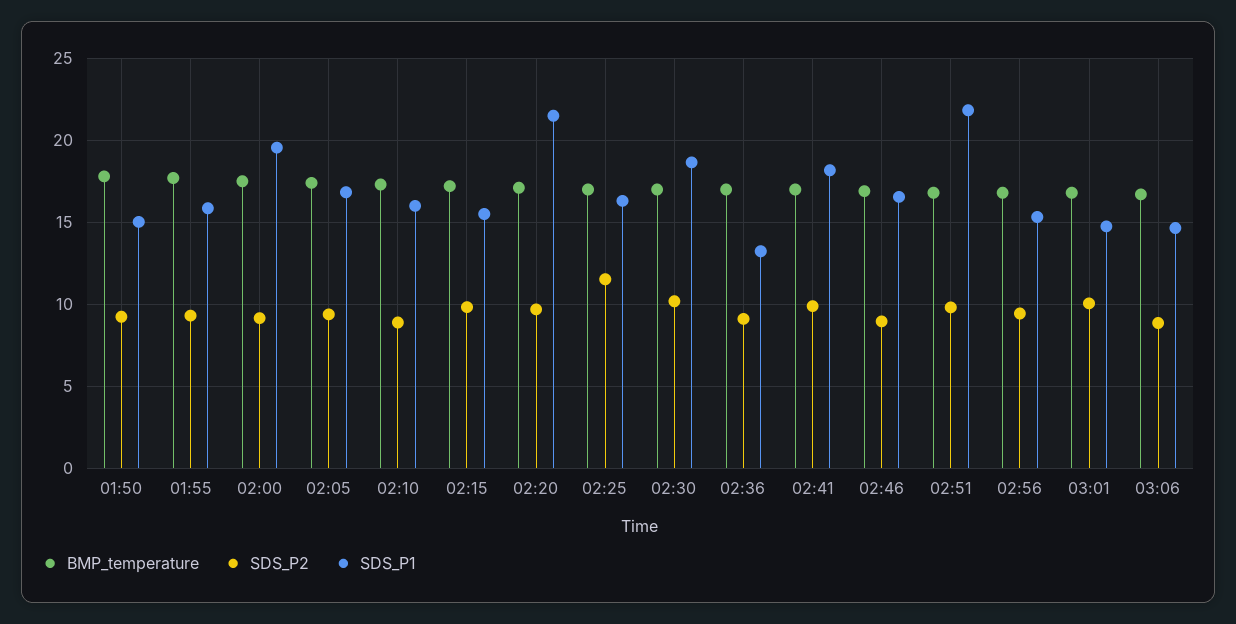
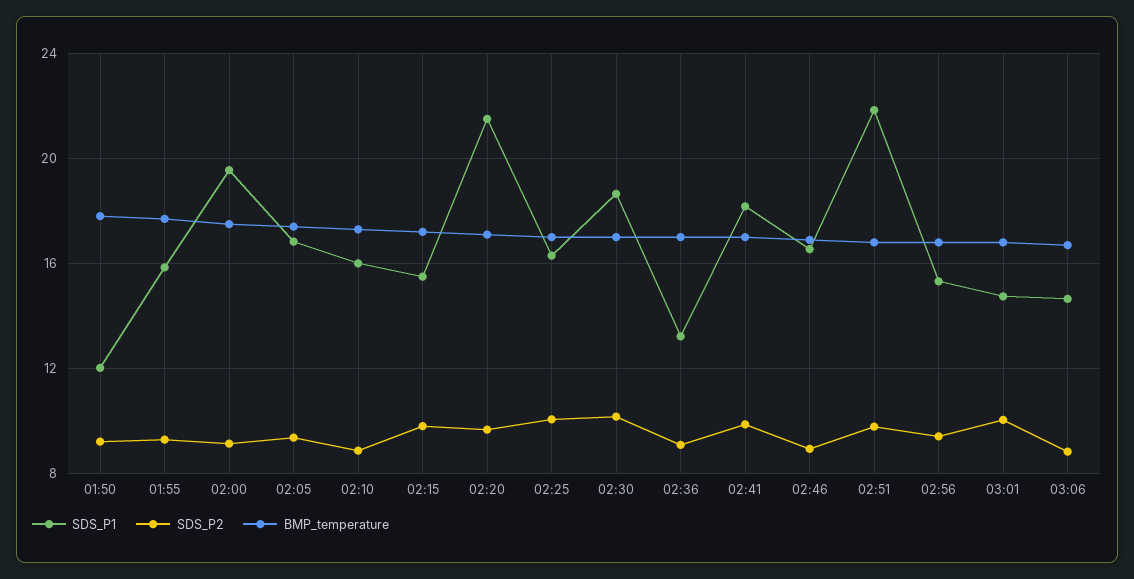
SDS_P1, 01:50: 15 -> 12
SDS_P2, 02:25: 11.5 -> 10

